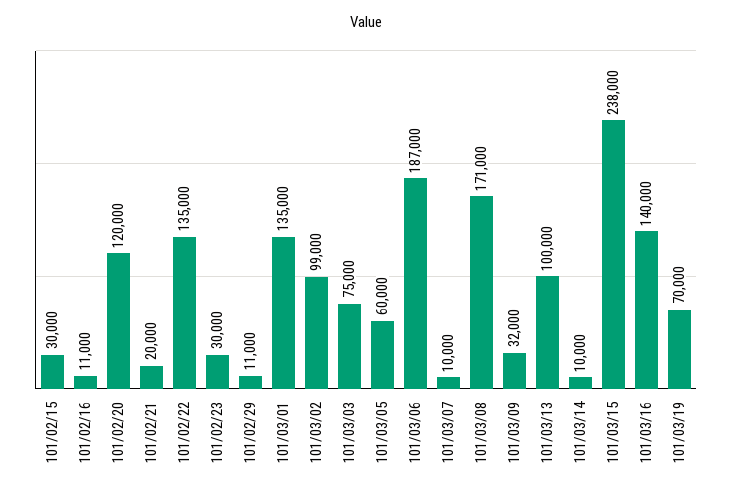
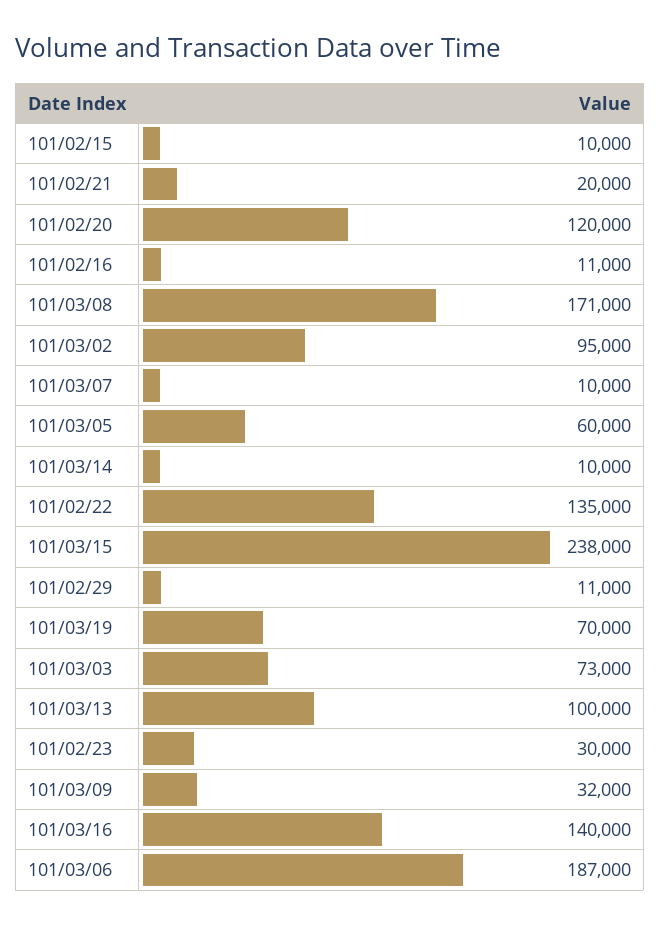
101/02/15: 30000 -> 10000
101/03/01: 135000 -> none
101/03/02: 99000 -> 95000
101/03/03: 75000 -> 73000

